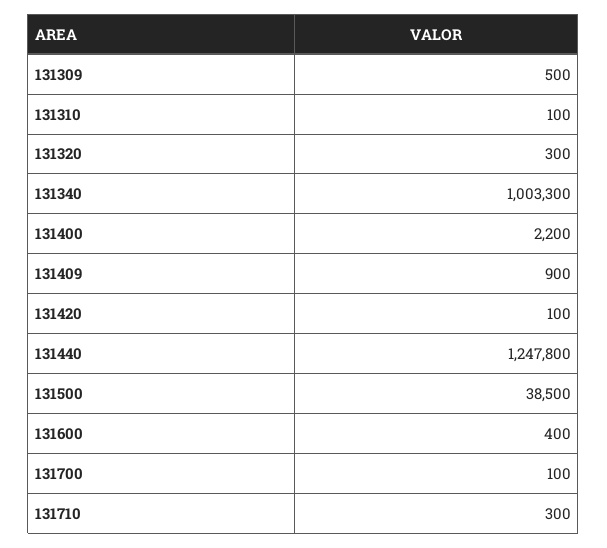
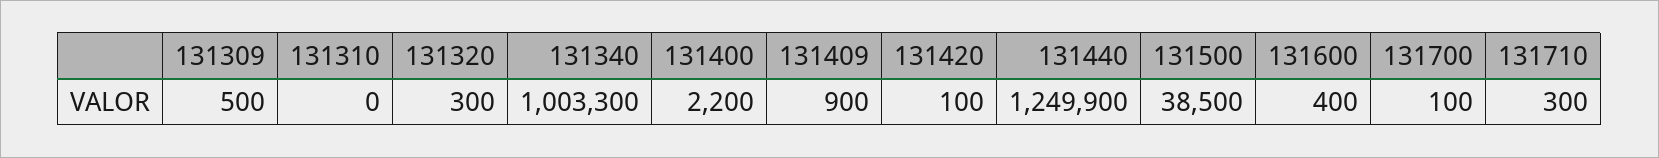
131310: 100 -> 0
131440: 1247800 -> 1249900

